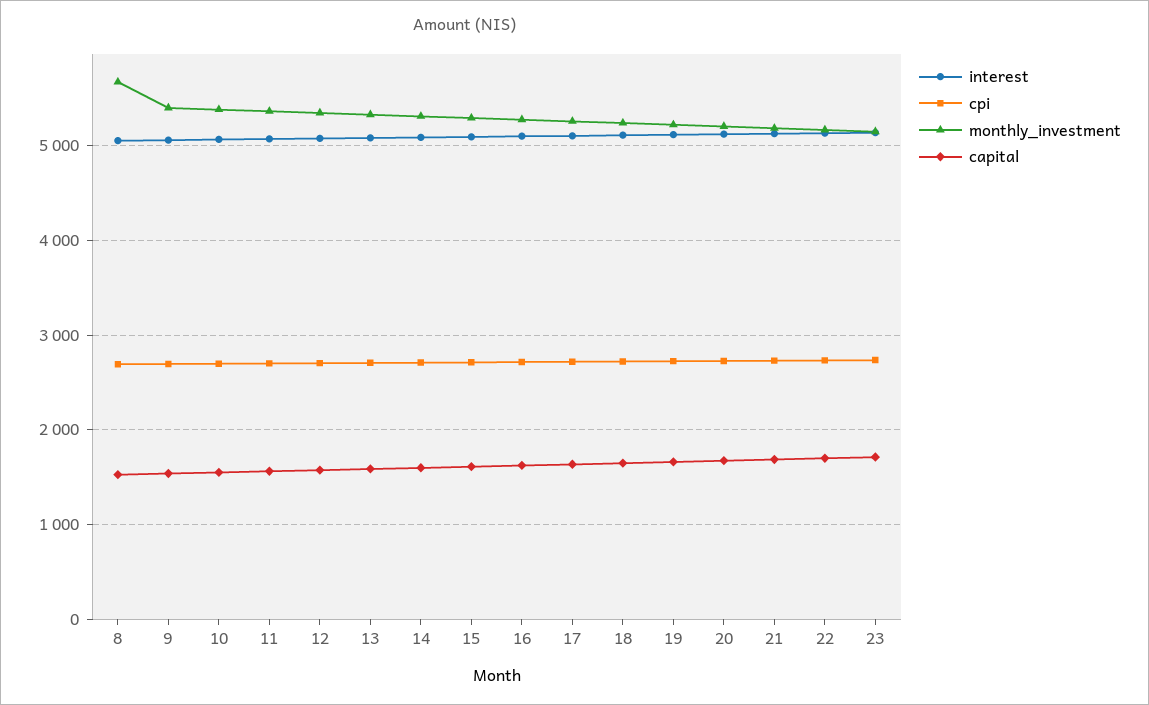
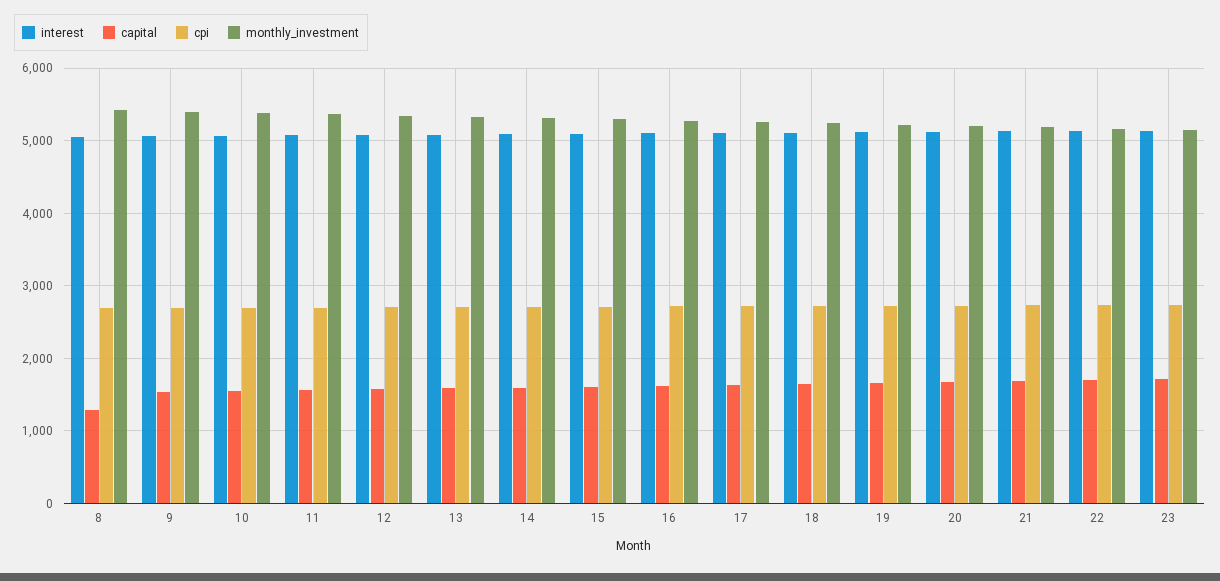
monthly_investment, 8: 5700 -> 5400
capital, 8: 1500 -> 1300

